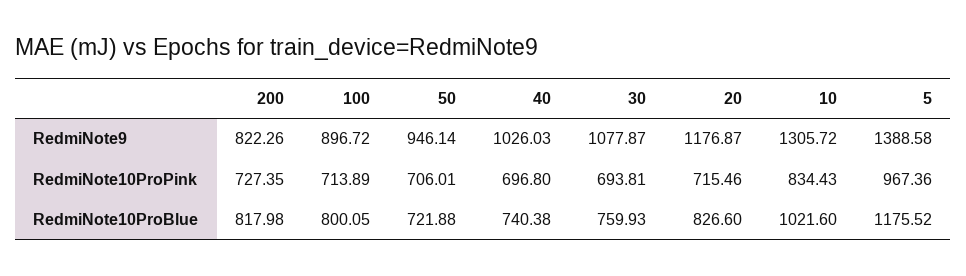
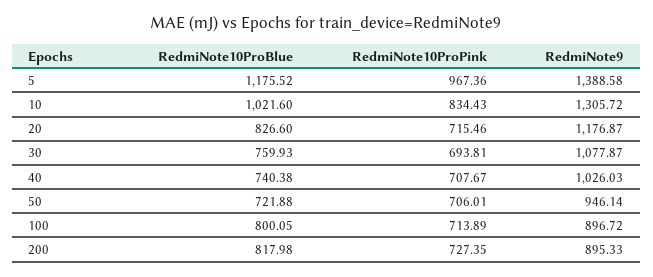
200, RedmiNote9: 822.26 -> 895.33
40, RedmiNote10ProPink: 696.8 -> 707.67

